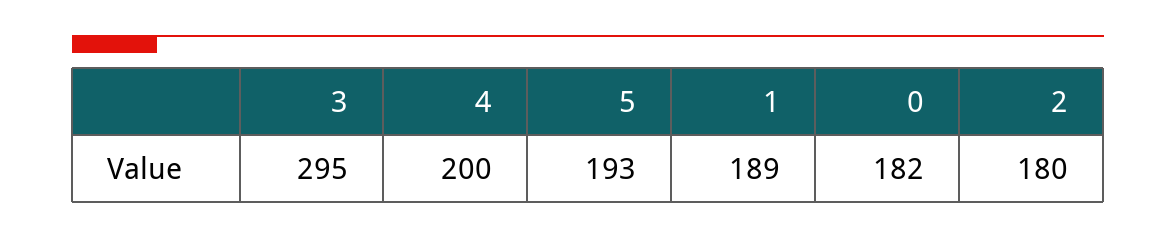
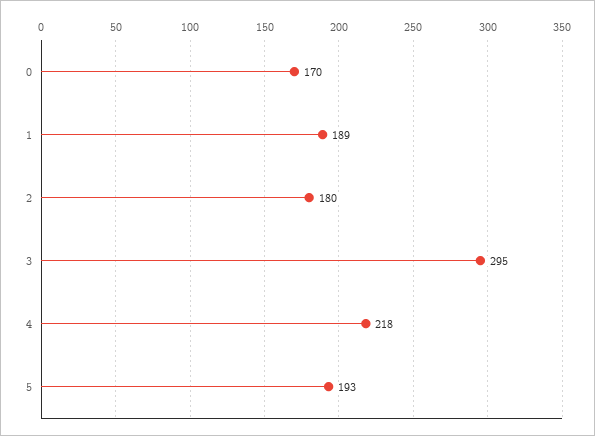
4: 200 -> 218
0: 182 -> 170

